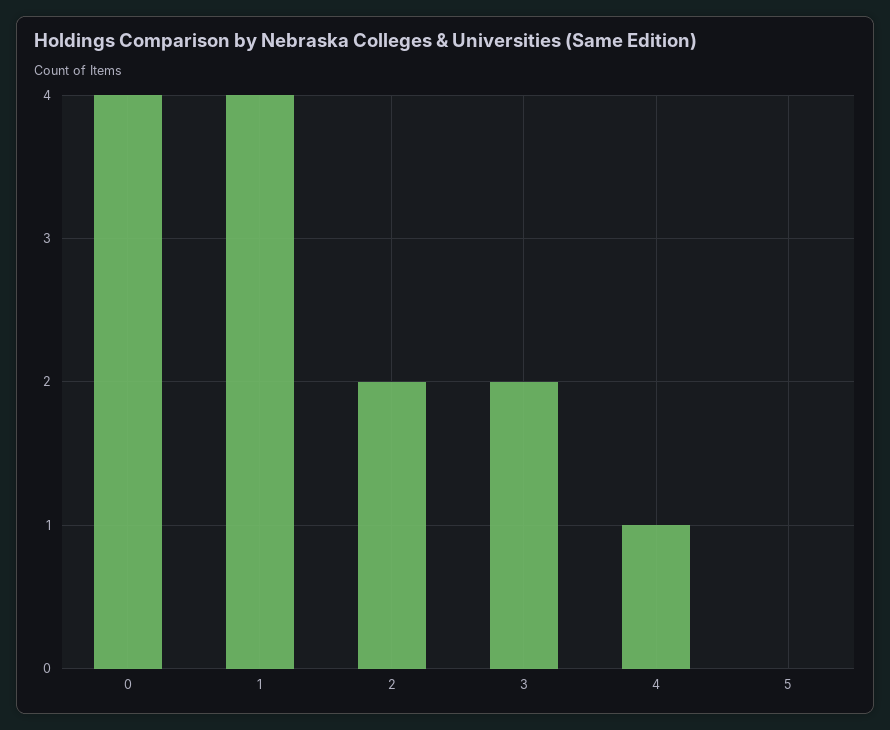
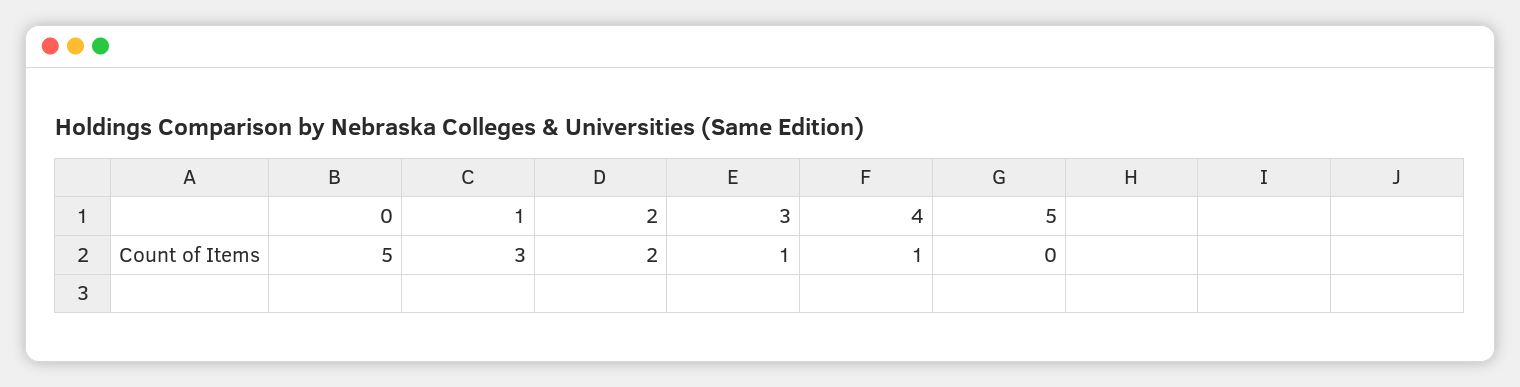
0: 4 -> 5
1: 4 -> 3
3: 2 -> 1

